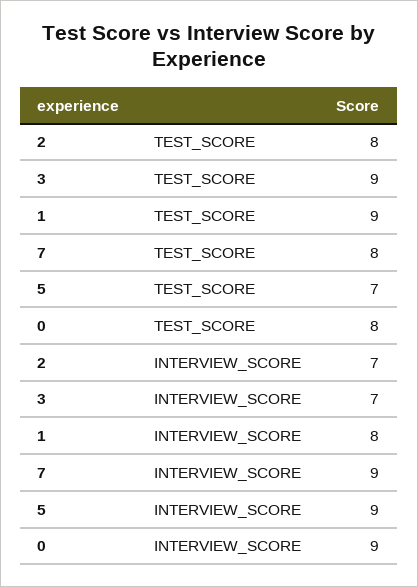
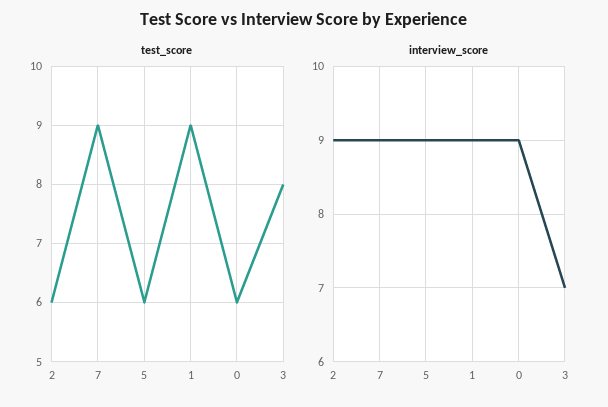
TEST_SCORE, 2: 8 -> 6
TEST_SCORE, 3: 9 -> 8
TEST_SCORE, 7: 8 -> 9
TEST_SCORE, 5: 7 -> 6
TEST_SCORE, 0: 8 -> 6
INTERVIEW_SCORE, 2: 7 -> 9
INTERVIEW_SCORE, 1: 8 -> 9

